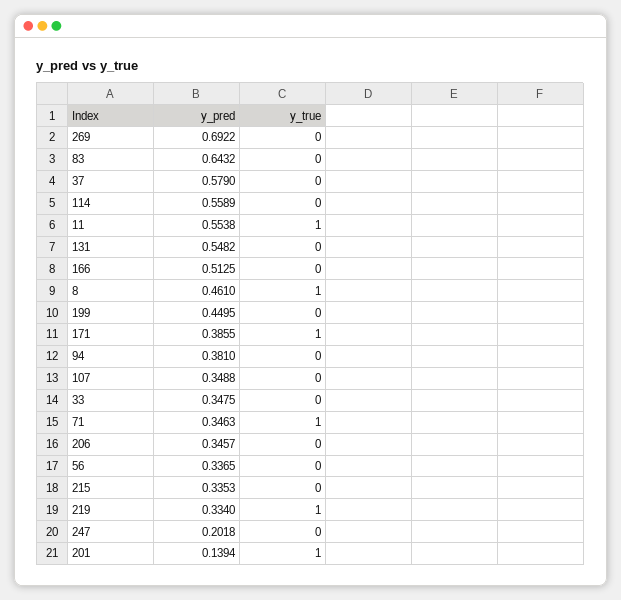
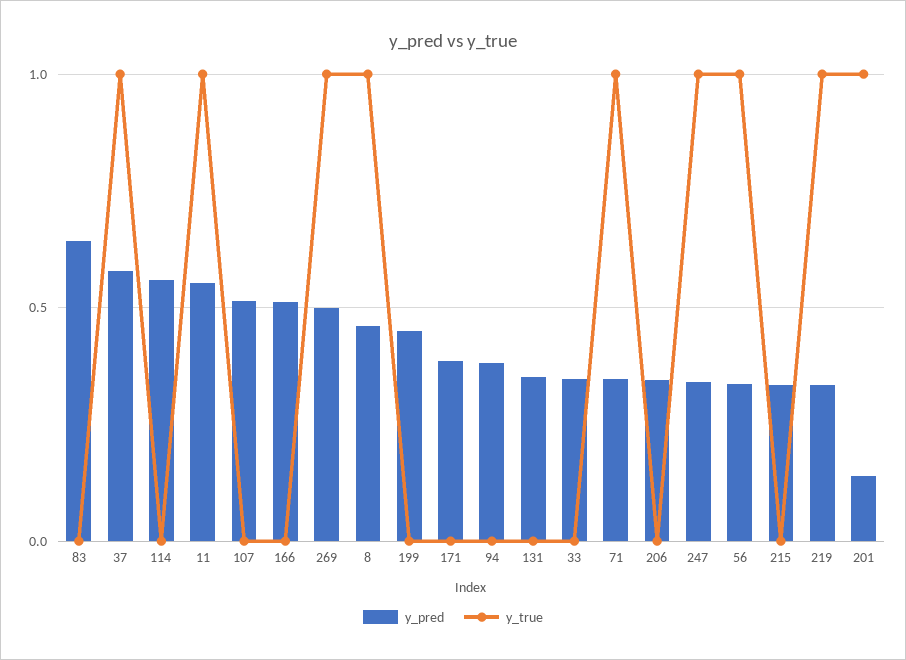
y_pred, 269: 0.6922 -> 0.5
y_true, 269: 0 -> 1
y_true, 37: 0 -> 1
y_pred, 131: 0.5482 -> 0.35
y_true, 171: 1 -> 0
y_pred, 107: 0.3488 -> 0.5
y_true, 56: 0 -> 1
y_pred, 247: 0.2018 -> 0.35
y_true, 247: 0 -> 1

